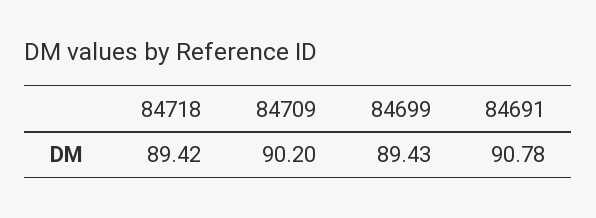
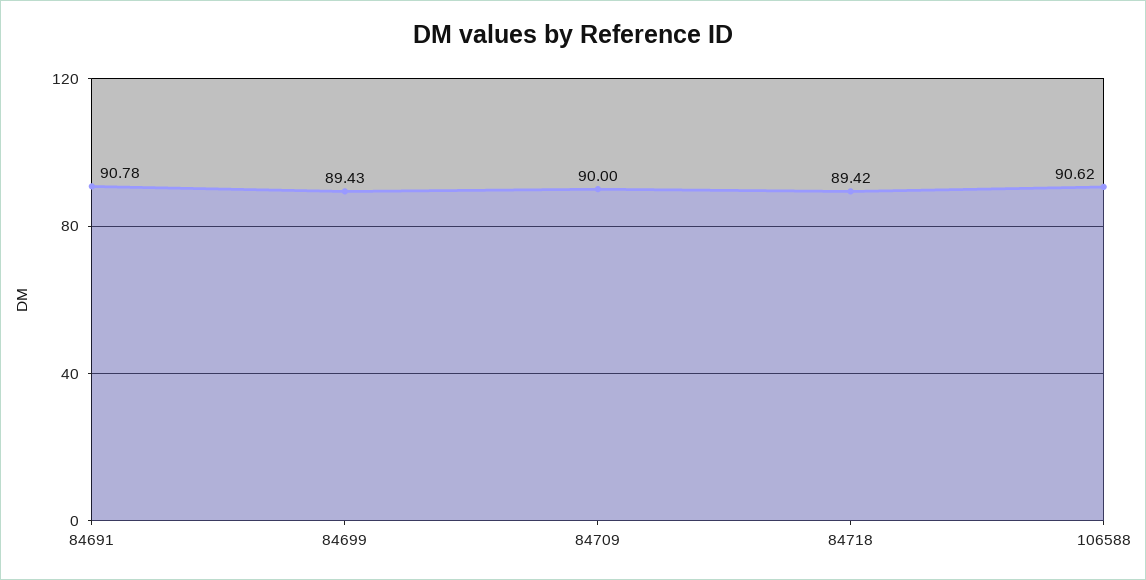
84709: 90.2 -> 90
106588: none -> 90.62

